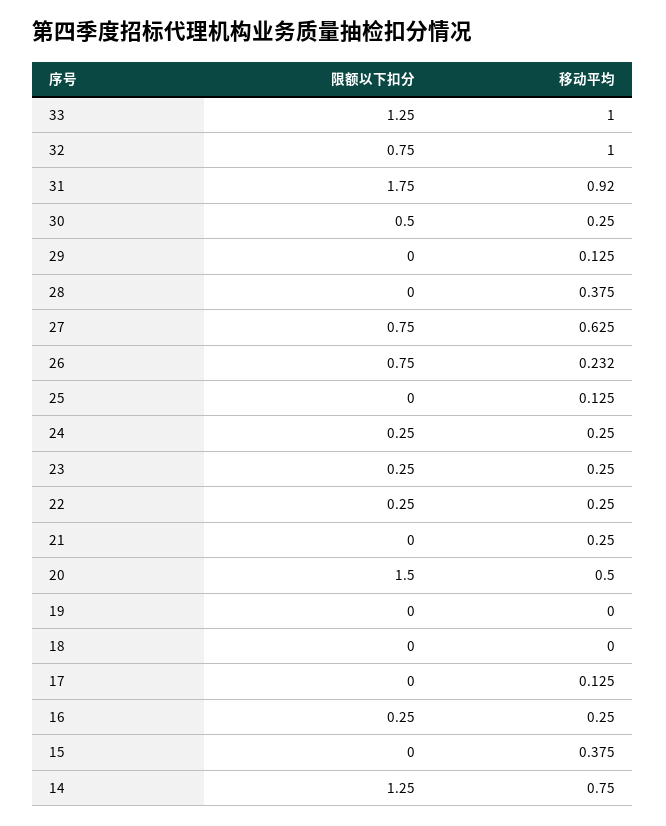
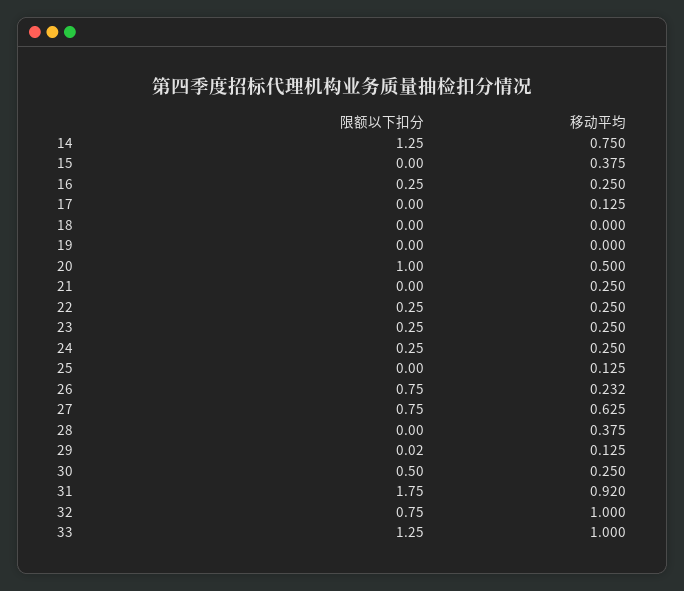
限额以下扣分, 29: 0 -> 0.02
限额以下扣分, 20: 1.5 -> 1

